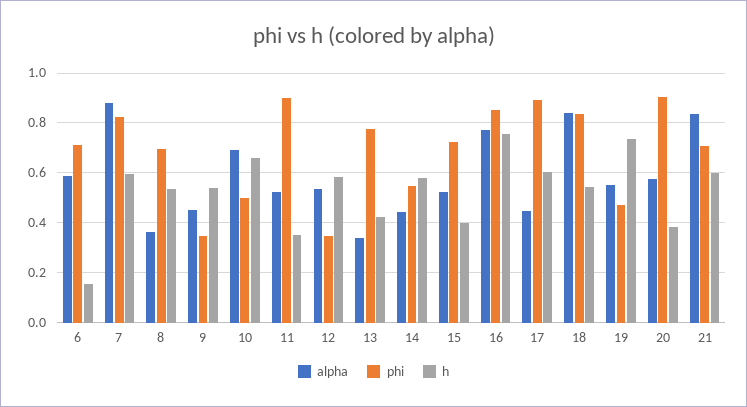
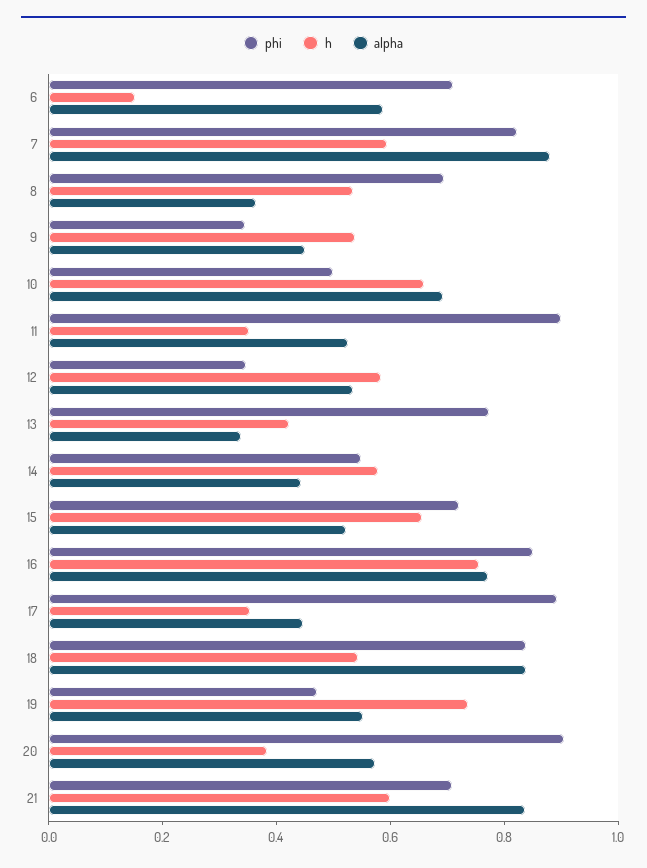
h, 15: 0.4 -> 0.65
h, 17: 0.6 -> 0.35

